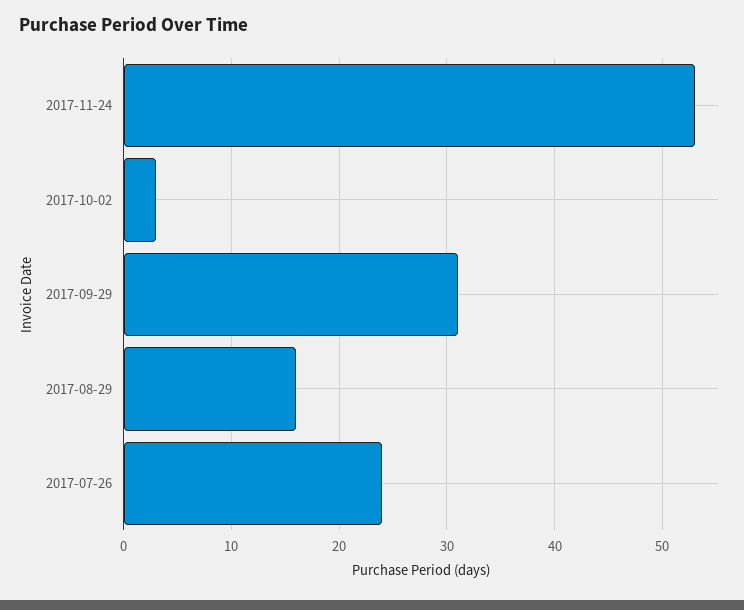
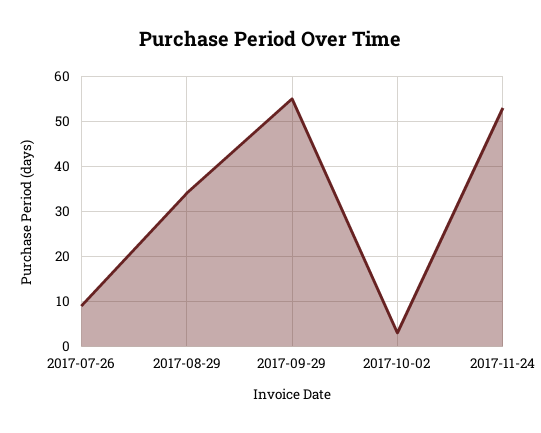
2017-09-29: 31 -> 55
2017-08-29: 16 -> 35
2017-07-26: 24 -> 10

